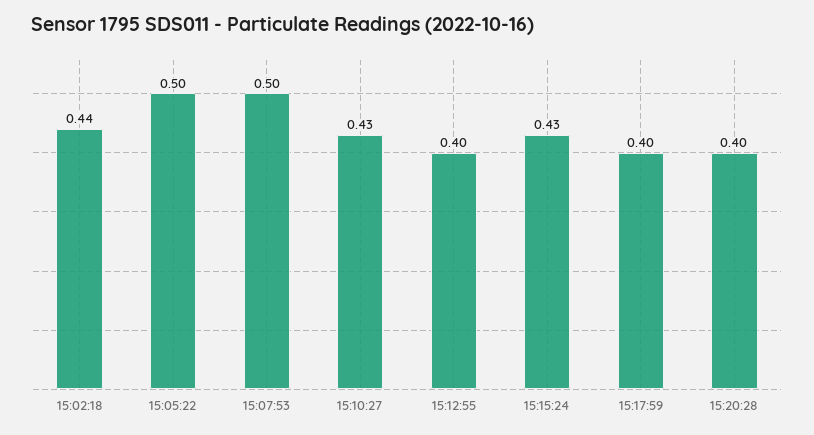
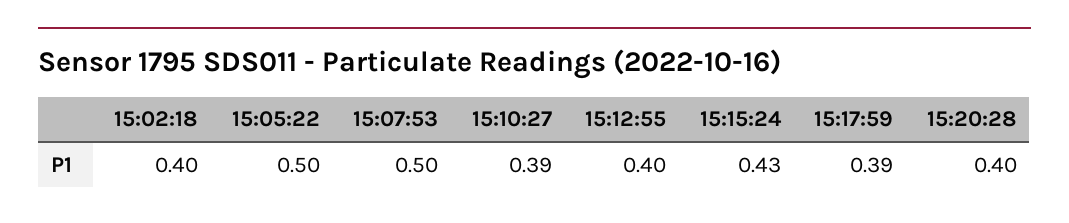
15:02:18: 0.44 -> 0.4
15:10:27: 0.43 -> 0.39
15:17:59: 0.4 -> 0.39

